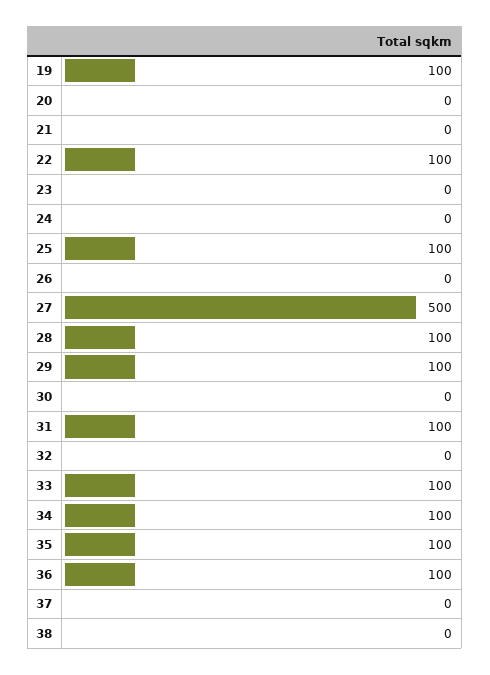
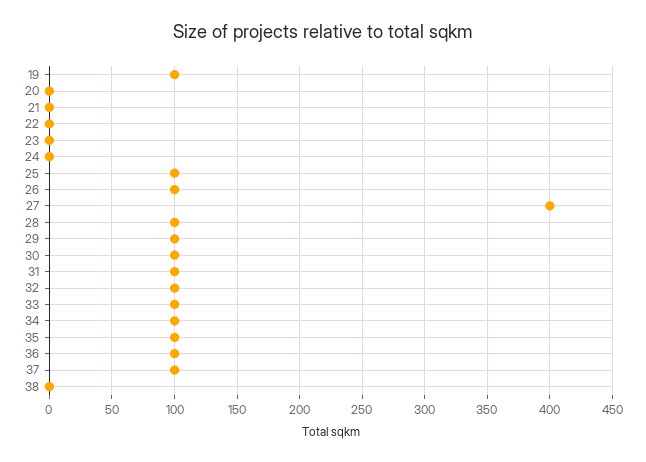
22: 100 -> 0
26: 0 -> 100
27: 500 -> 400
30: 0 -> 100
32: 0 -> 100
37: 0 -> 100

